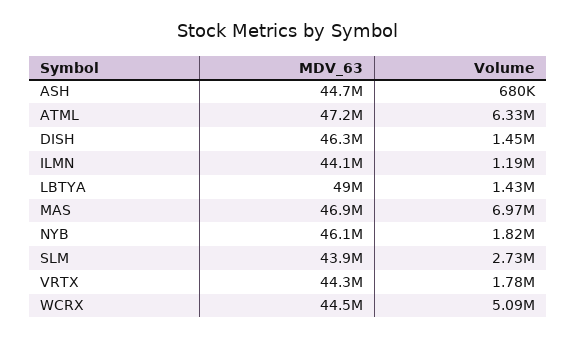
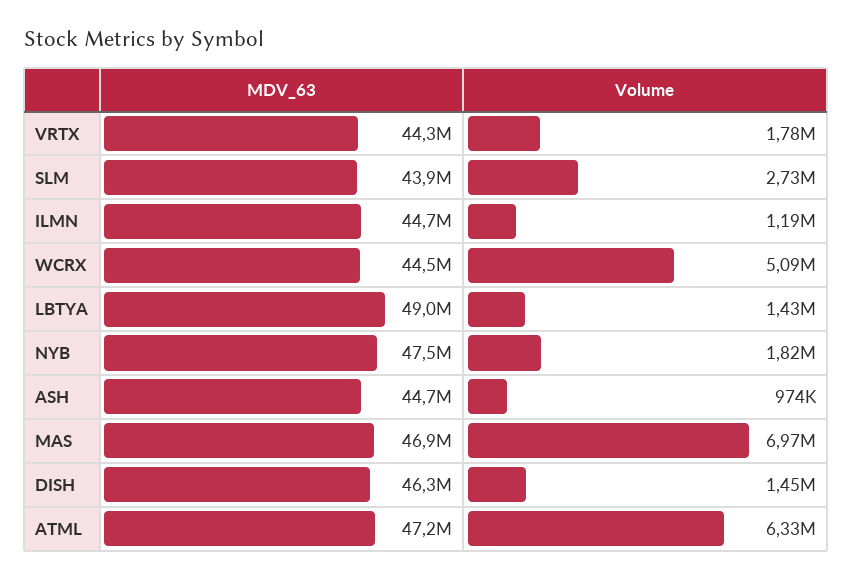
Volume, ASH: 680000 -> 974000
MDV_63, ILMN: 44100000 -> 44700000
MDV_63, NYB: 46100000 -> 47500000

